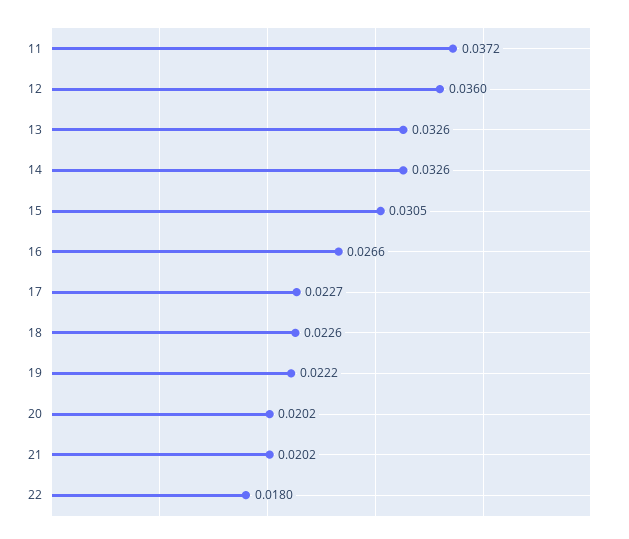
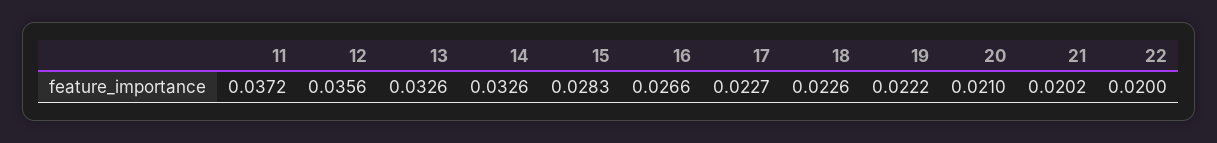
12: 0.036 -> 0.0356
15: 0.0305 -> 0.0283
20: 0.0202 -> 0.021
22: 0.018 -> 0.02

